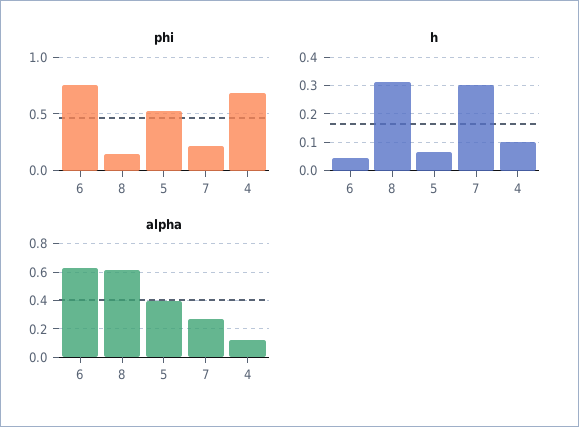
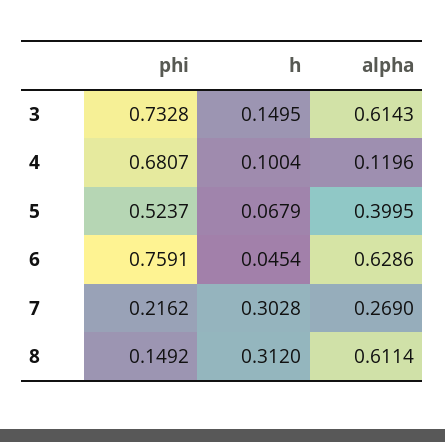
phi, 3: none -> 0.7328
h, 3: none -> 0.1495
alpha, 3: none -> 0.6143

